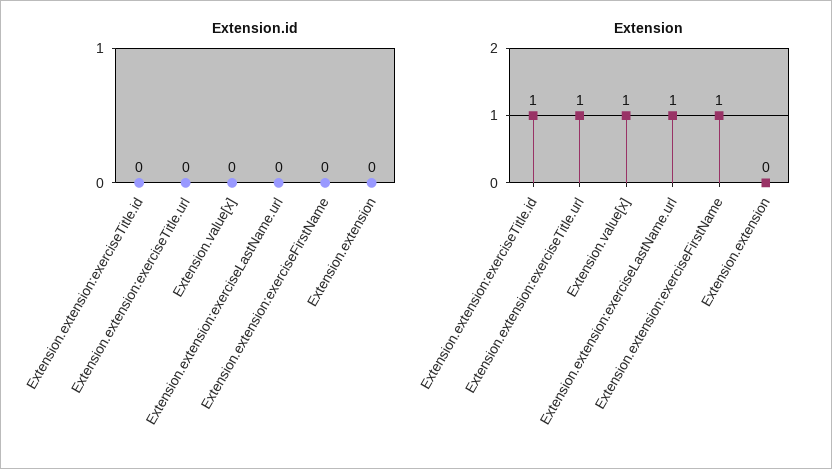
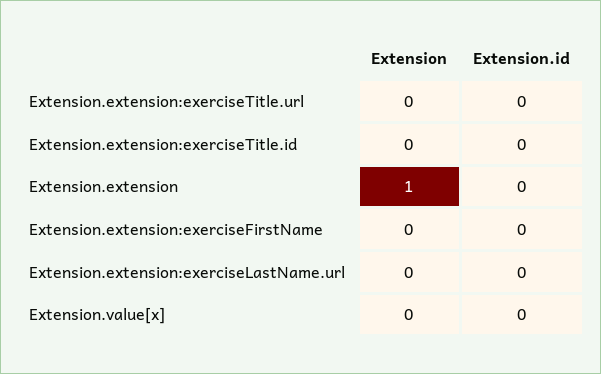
Extension, Extension.extension:exerciseTitle.id: 1 -> 0
Extension, Extension.extension:exerciseTitle.url: 1 -> 0
Extension, Extension.value[x]: 1 -> 0
Extension, Extension.extension:exerciseLastName.url: 1 -> 0
Extension, Extension.extension:exerciseFirstName: 1 -> 0
Extension, Extension.extension: 0 -> 1

